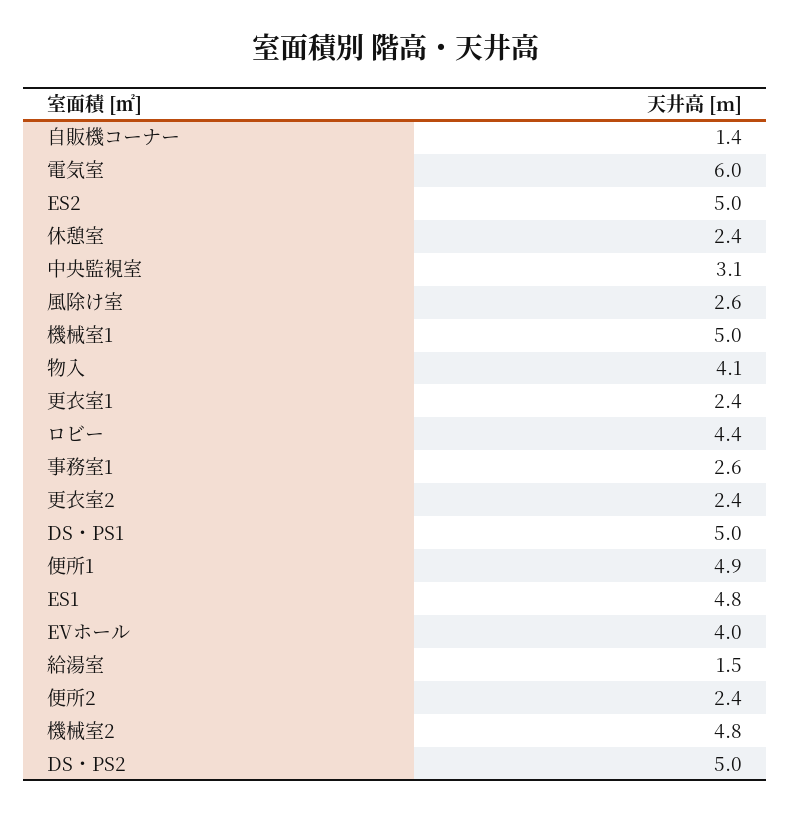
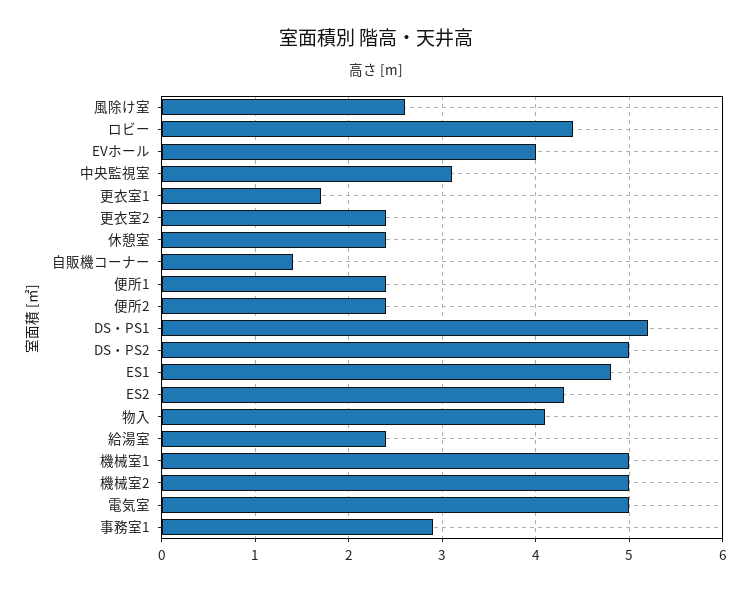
電気室: 6 -> 5
ES2: 5 -> 4.3
更衣室1: 2.4 -> 1.7
事務室1: 2.6 -> 2.9
DS・PS1: 5 -> 5.2
便所1: 4.9 -> 2.4
給湯室: 1.5 -> 2.4
機械室2: 4.8 -> 5

